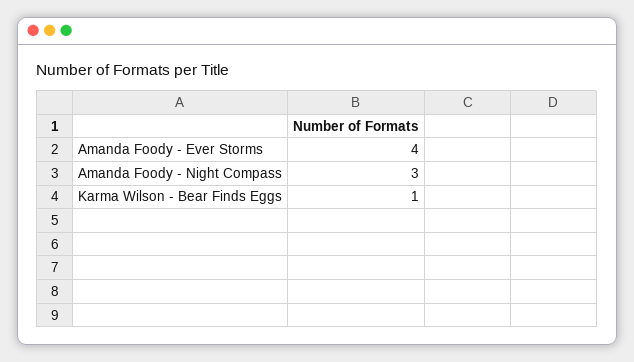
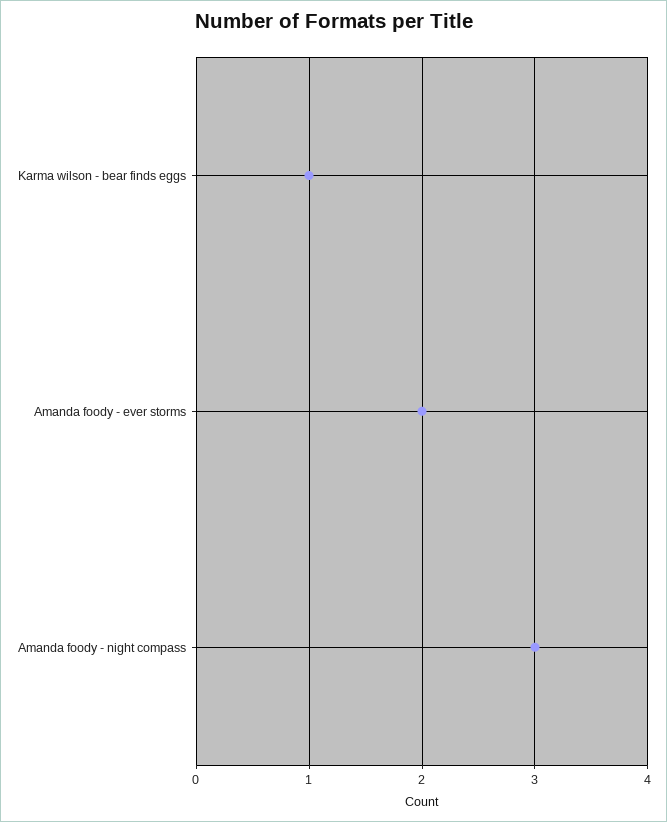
Amanda Foody - Ever Storms: 4 -> 2

